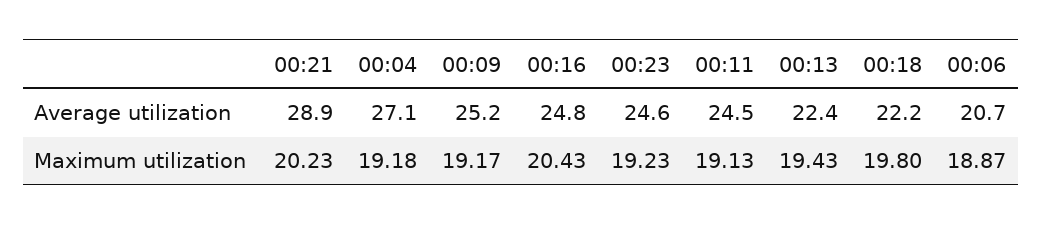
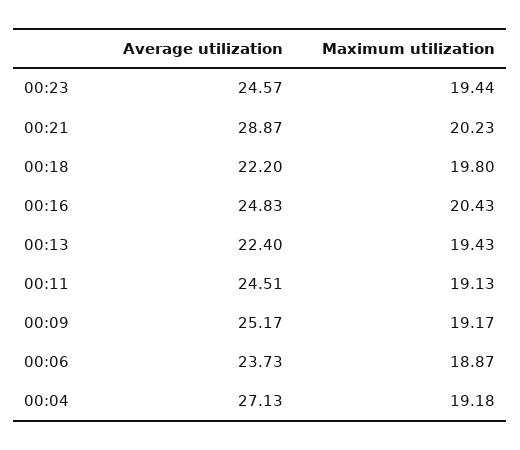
00:06, Average utilization: 20.7 -> 23.73
00:23, Maximum utilization: 19.23 -> 19.44

